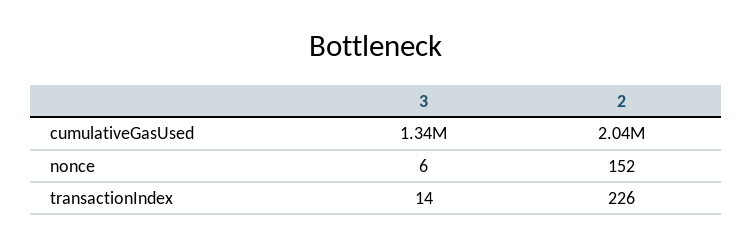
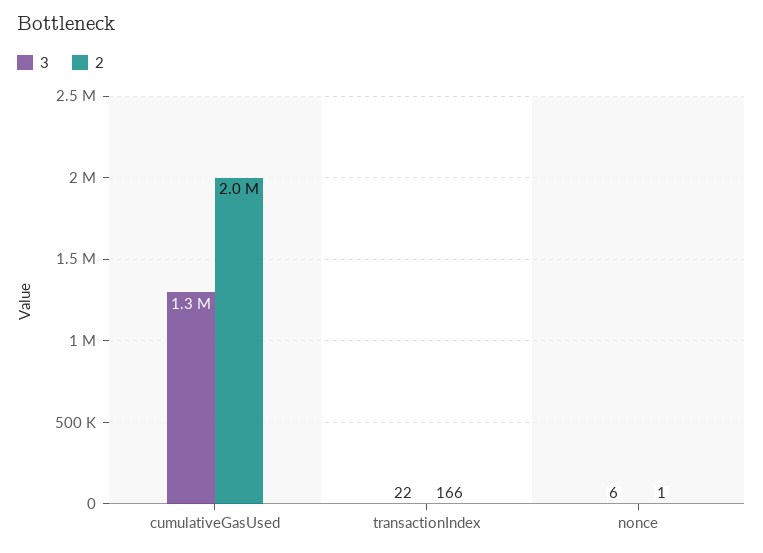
2, nonce: 152 -> 1
3, transactionIndex: 14 -> 22
2, transactionIndex: 226 -> 166

